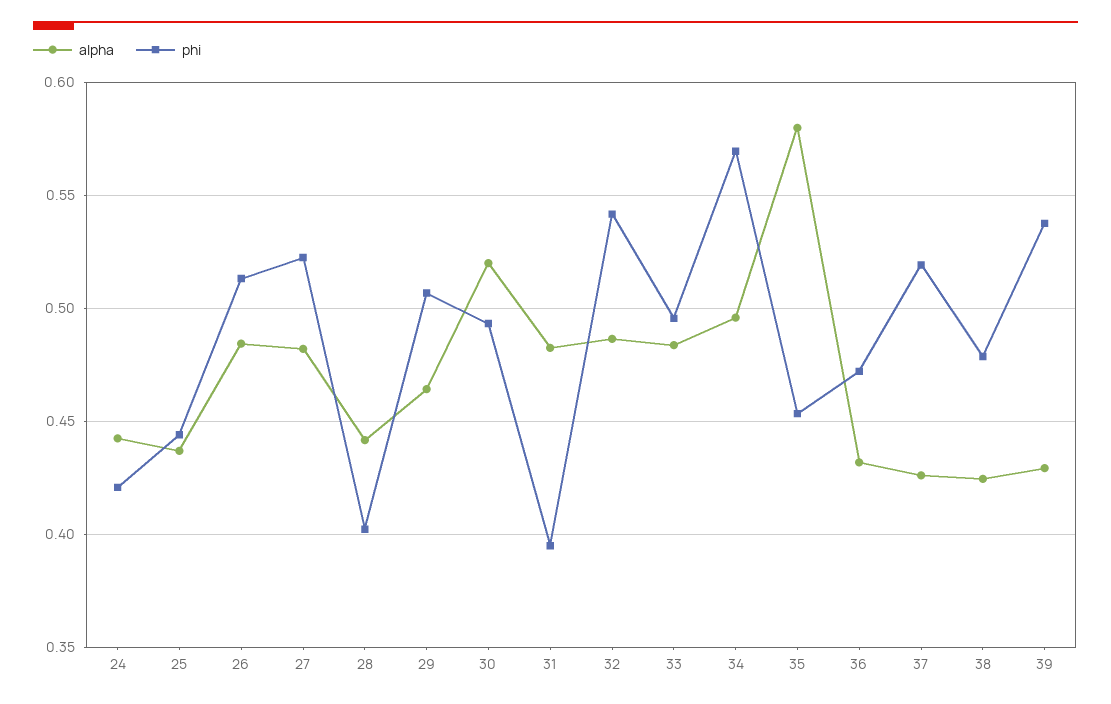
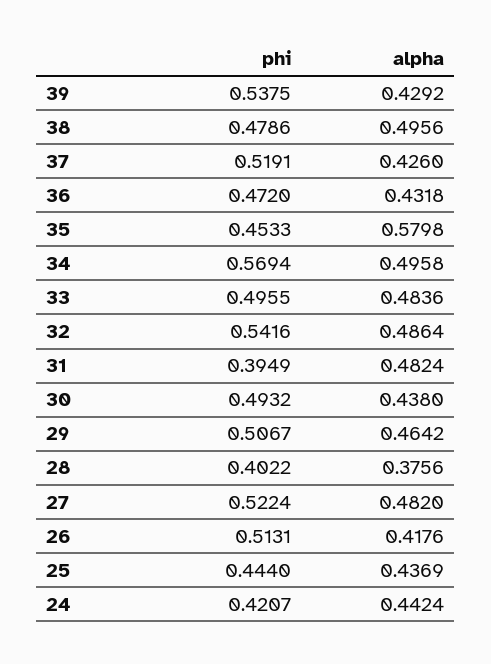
alpha, 26: 0.485 -> 0.4176
alpha, 28: 0.44 -> 0.3756
alpha, 30: 0.52 -> 0.438
alpha, 38: 0.425 -> 0.4956

